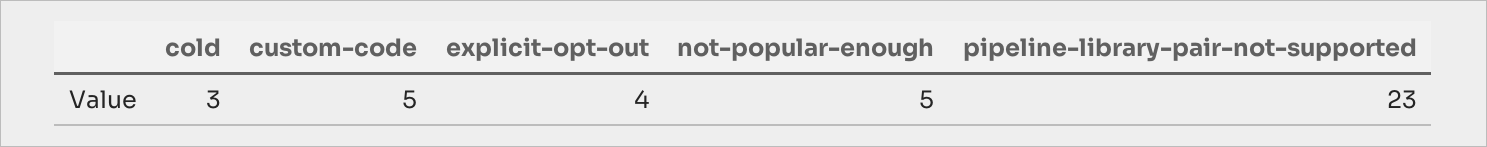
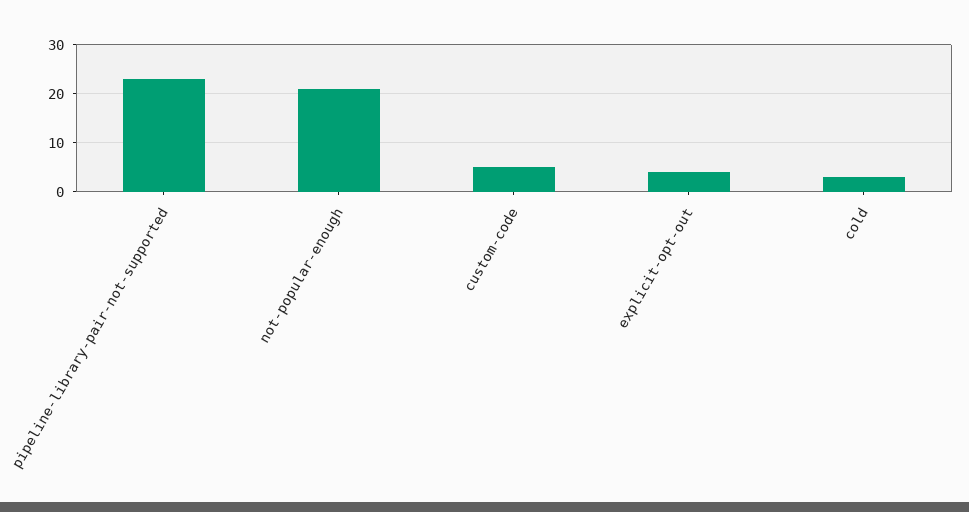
not-popular-enough: 5 -> 20

